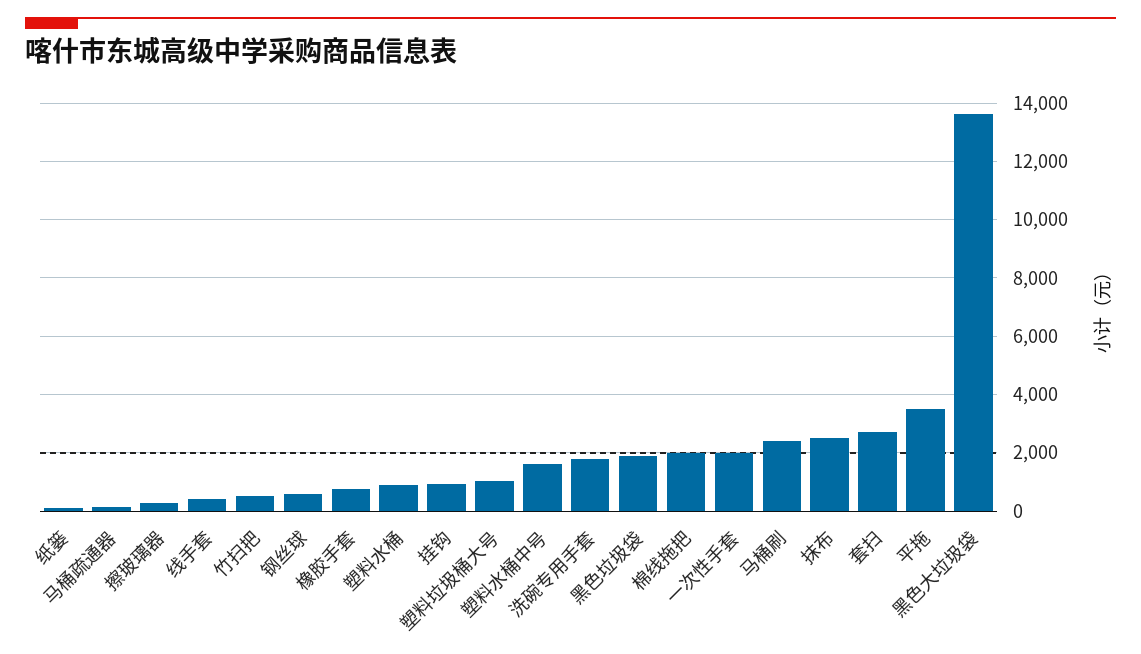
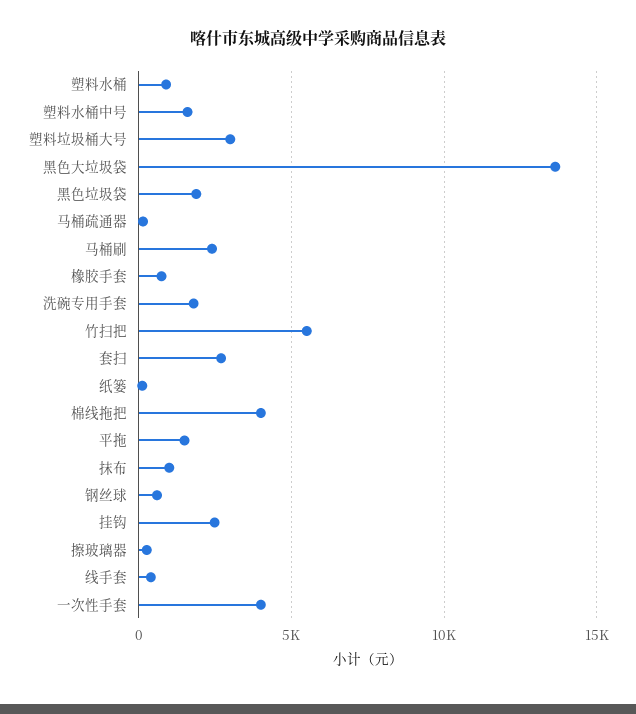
竹扫把: 500 -> 5500
挂钩: 1000 -> 2500
塑料垃圾桶大号: 1000 -> 3000
棉线拖把: 2000 -> 4000
一次性手套: 2000 -> 4000
抹布: 2500 -> 1000
平拖: 3500 -> 1500

